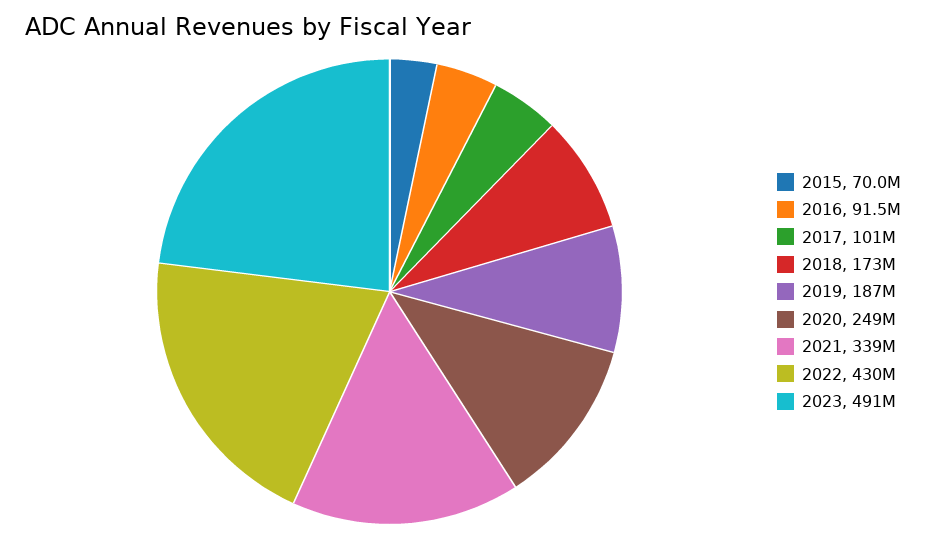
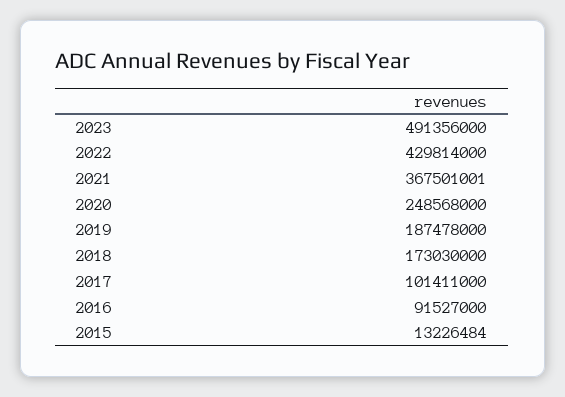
2015: 70000000 -> 13226484
2021: 339000000 -> 367501001

